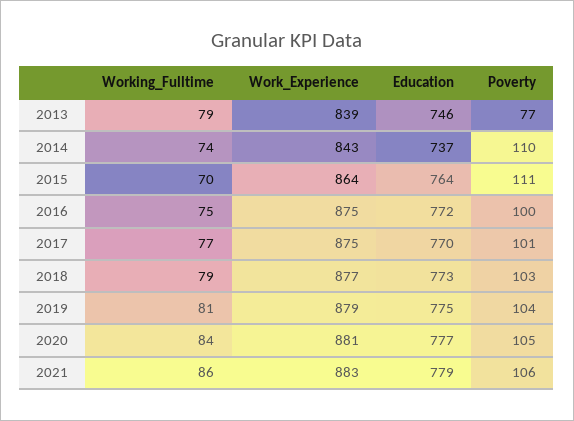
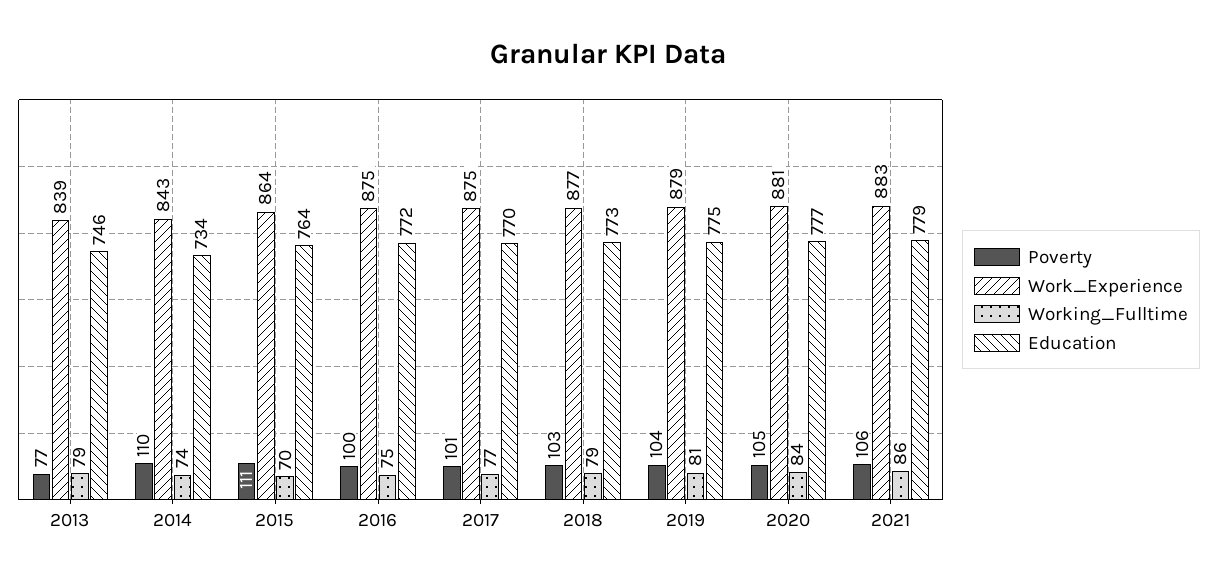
Education, 2014: 737 -> 734

